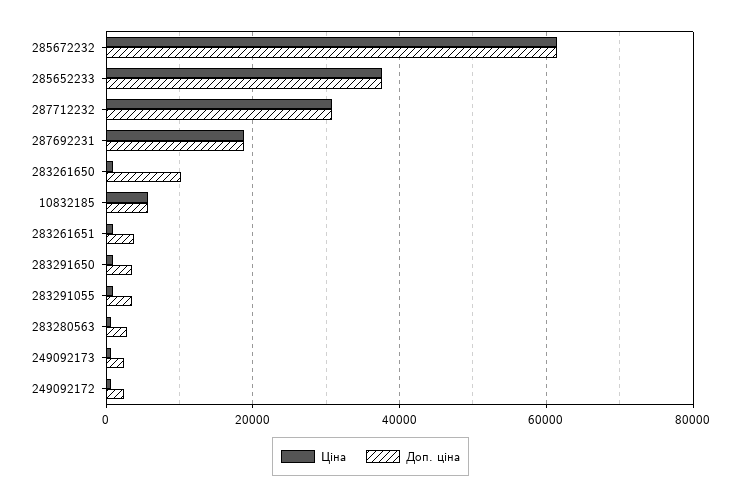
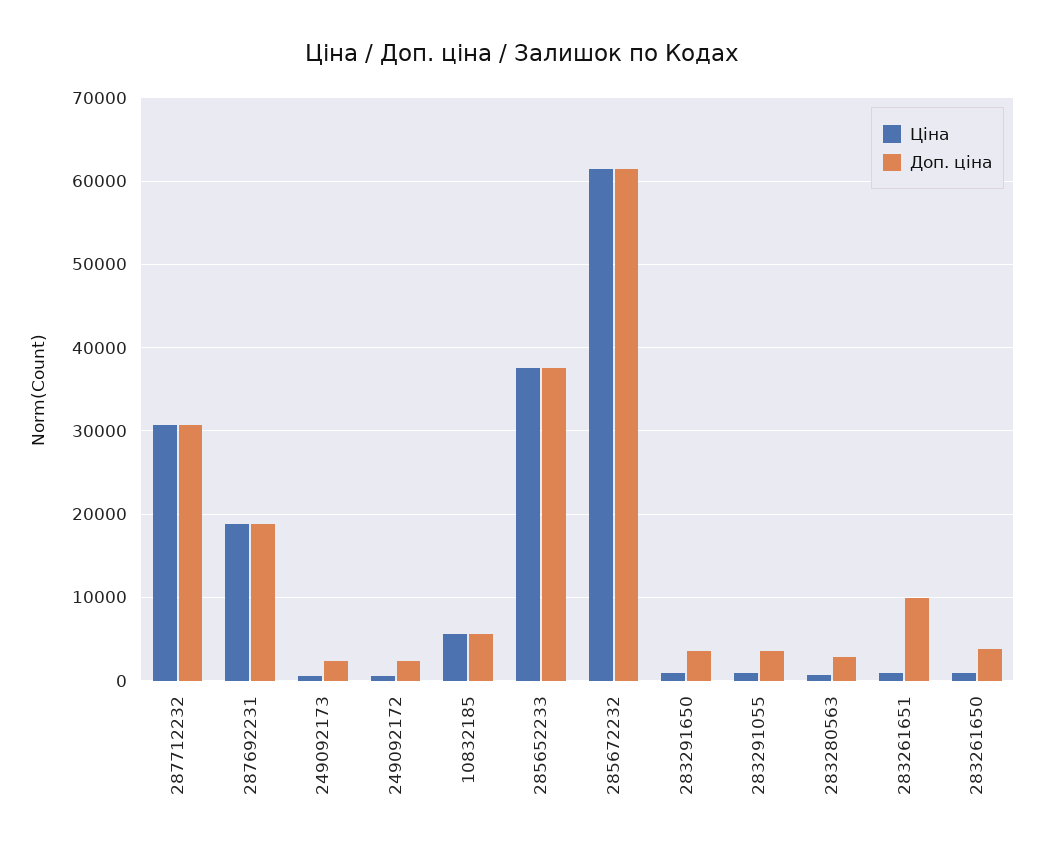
Доп. ціна, 283261650: 10000 -> 4000
Доп. ціна, 283261651: 4000 -> 10000

